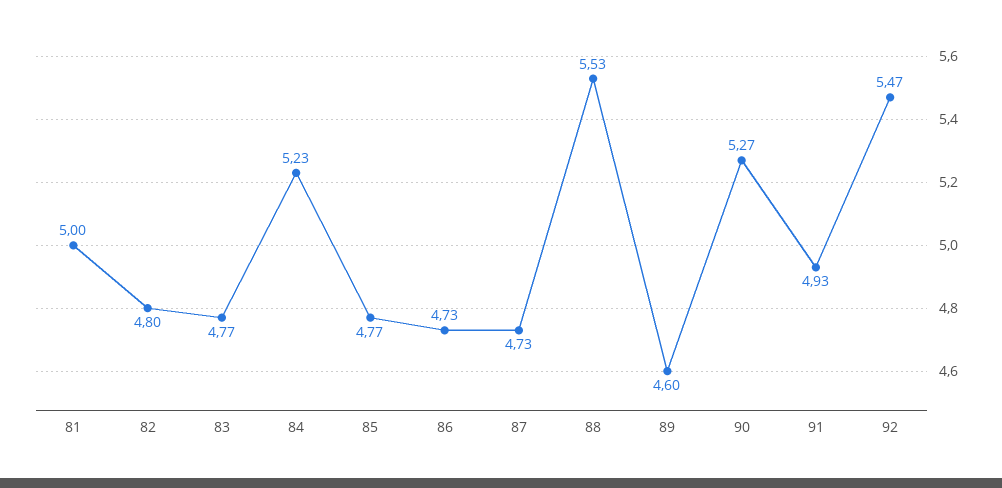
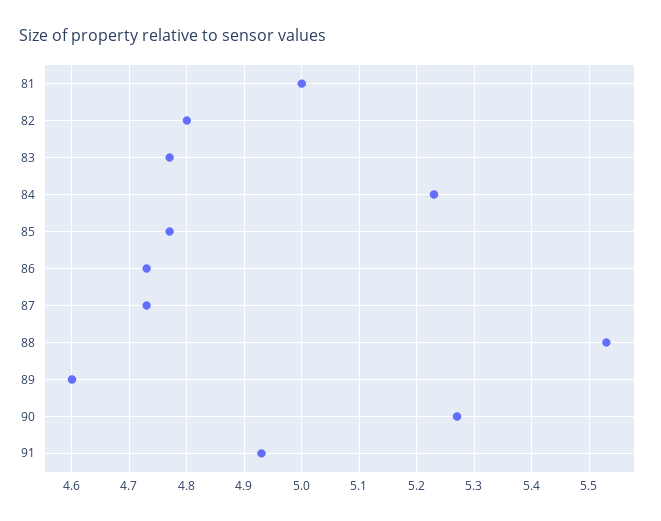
92: 5.47 -> none

